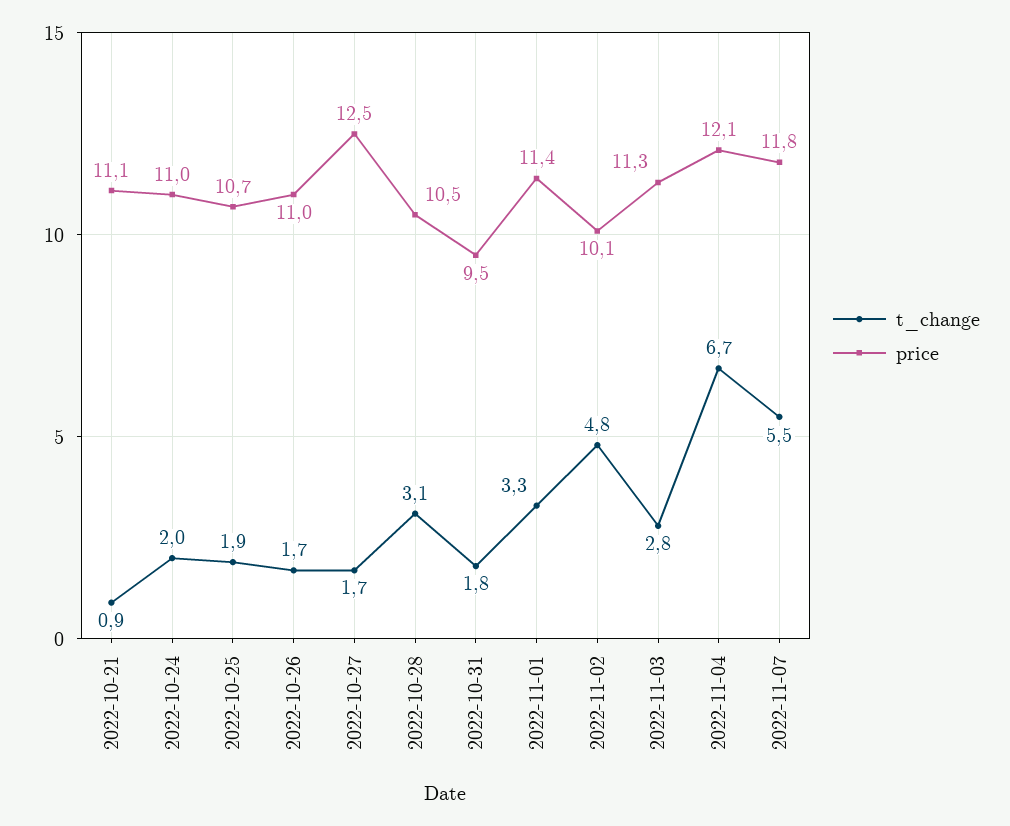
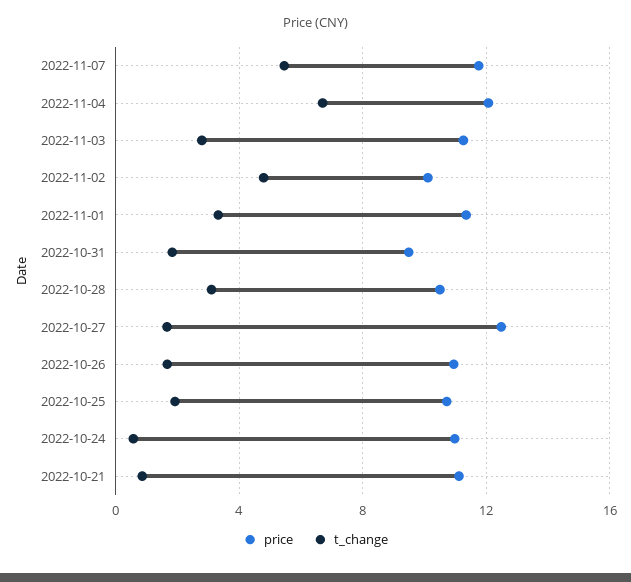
t_change, 2022-10-24: 2 -> 0.5

